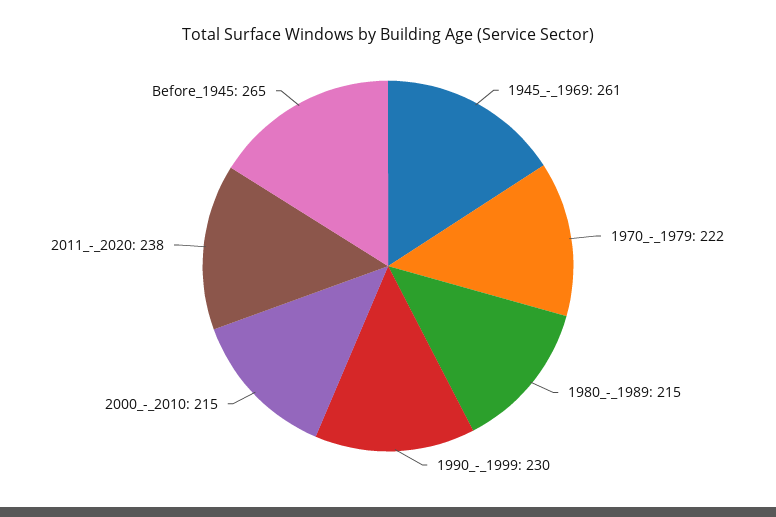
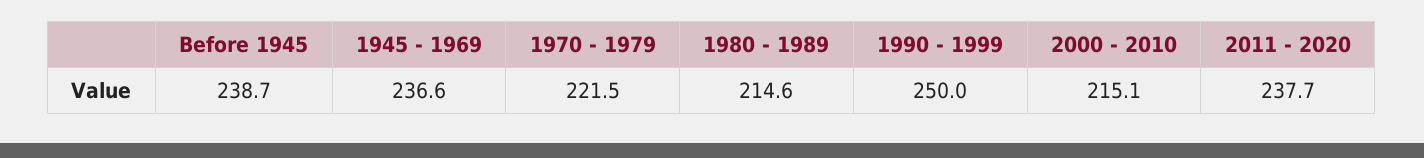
1945_-_1969: 261 -> 236.6
1990_-_1999: 230 -> 250
Before_1945: 265 -> 238.7

